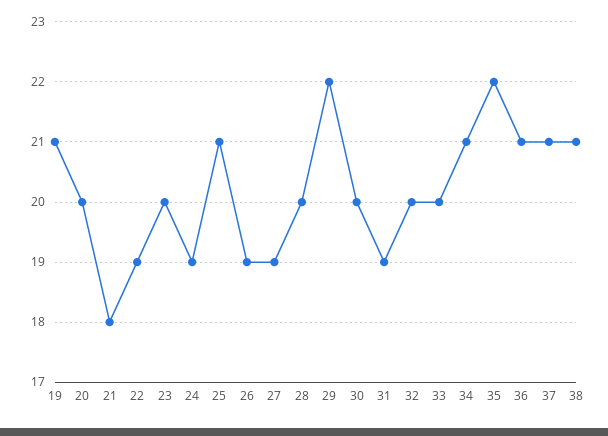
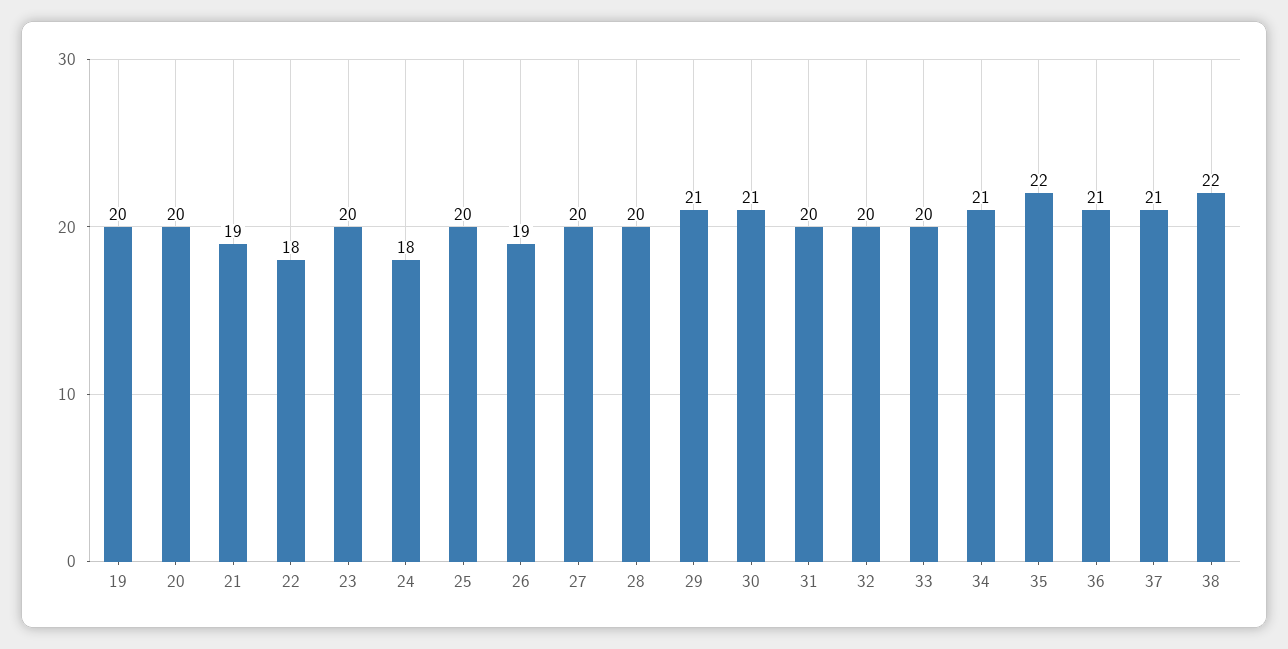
19: 21 -> 20
21: 18 -> 19
22: 19 -> 18
24: 19 -> 18
25: 21 -> 20
27: 19 -> 20
29: 22 -> 21
30: 20 -> 21
31: 19 -> 20
38: 21 -> 22

